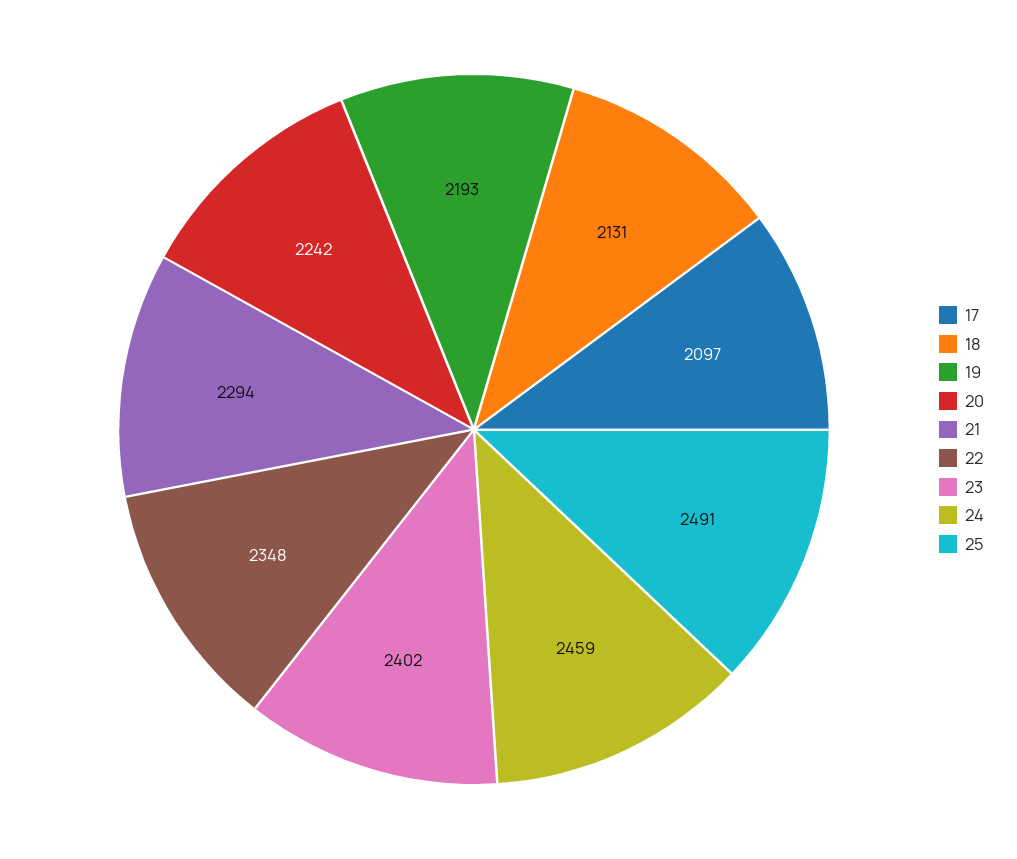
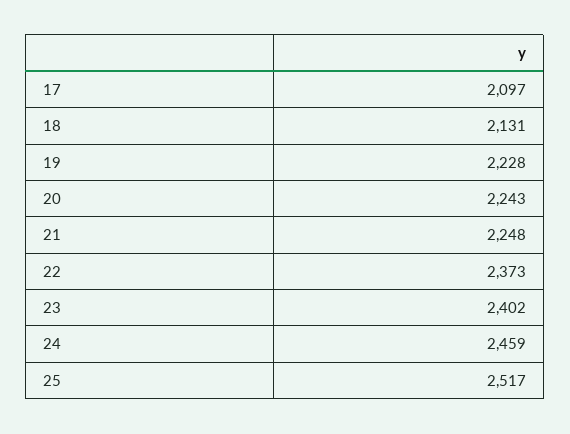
19: 2193 -> 2228
20: 2242 -> 2243
21: 2294 -> 2248
22: 2348 -> 2373
25: 2491 -> 2517

